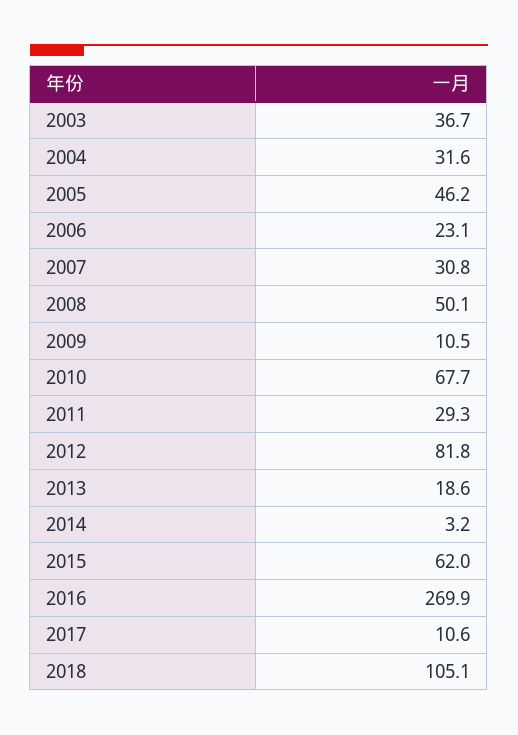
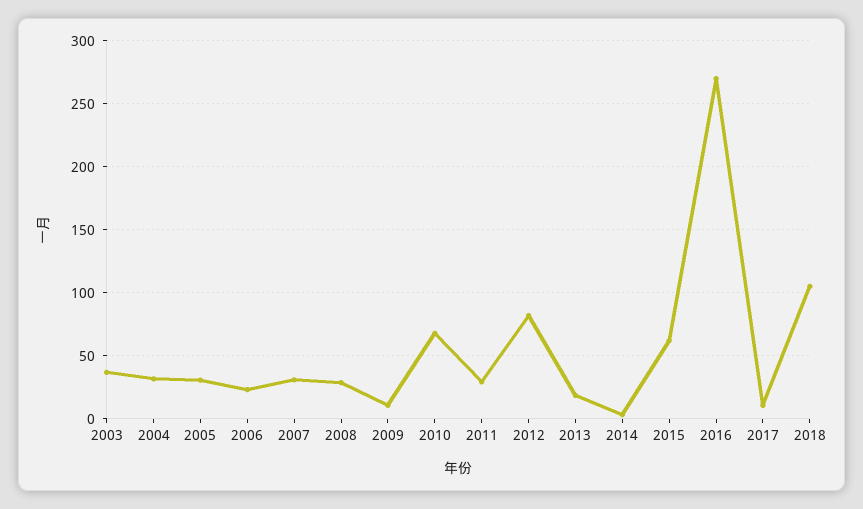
2005: 46.2 -> 30
2008: 50.1 -> 30

